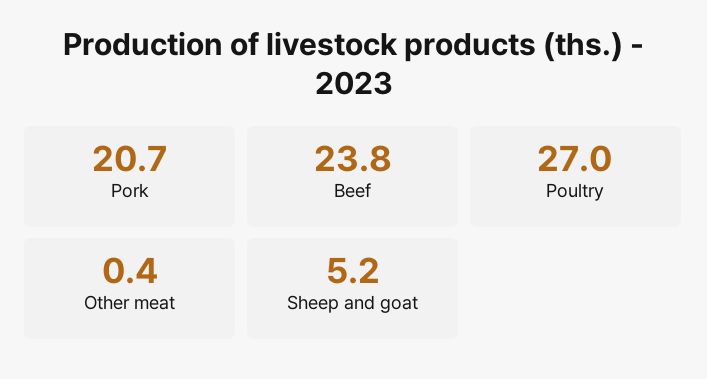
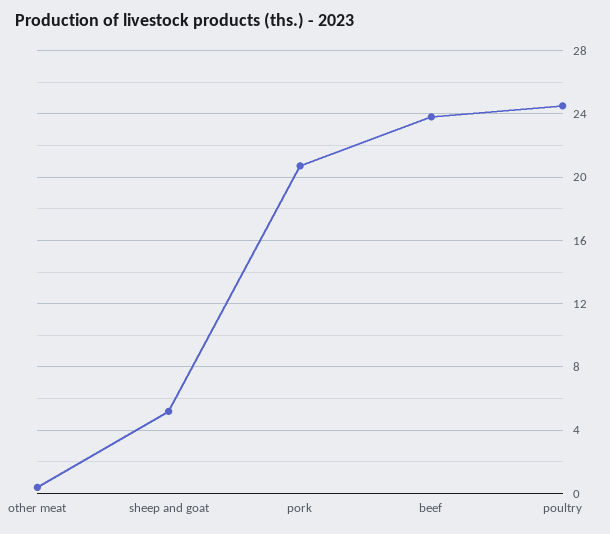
Poultry: 27 -> 24.5

